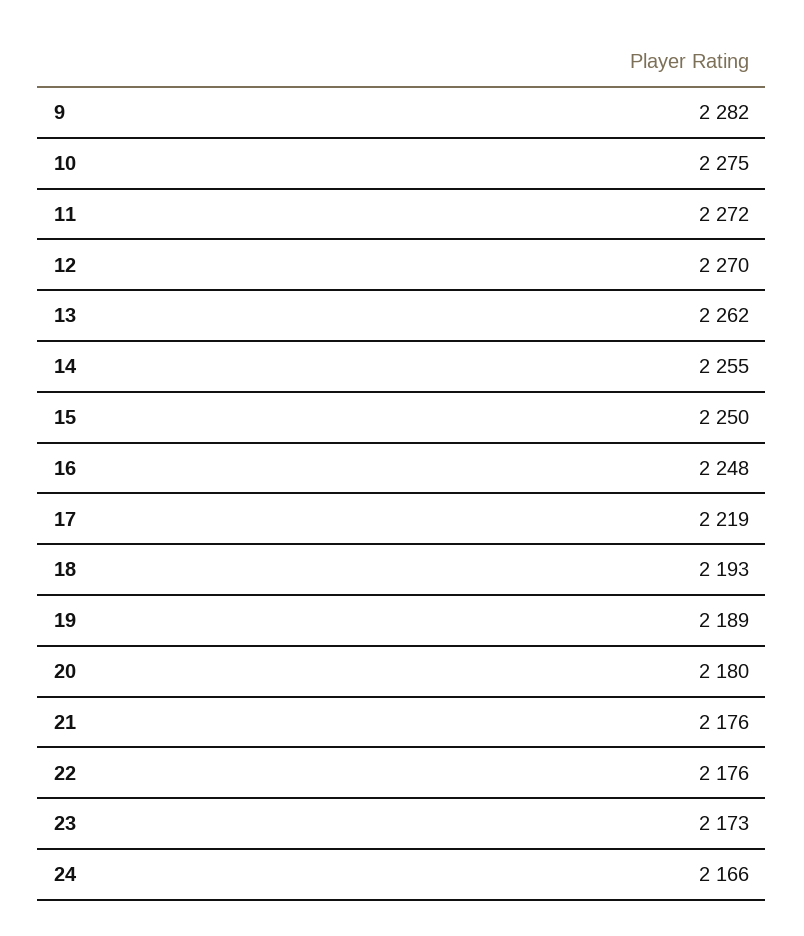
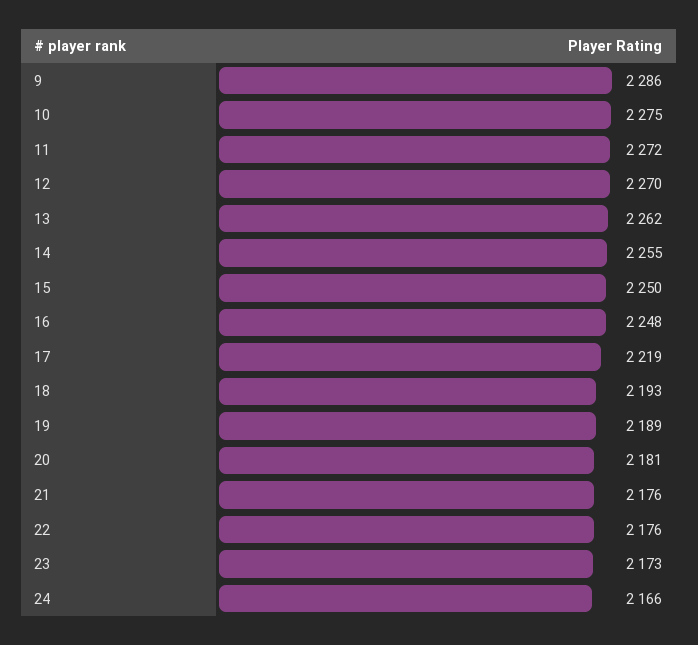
9: 2282 -> 2286
20: 2180 -> 2181

